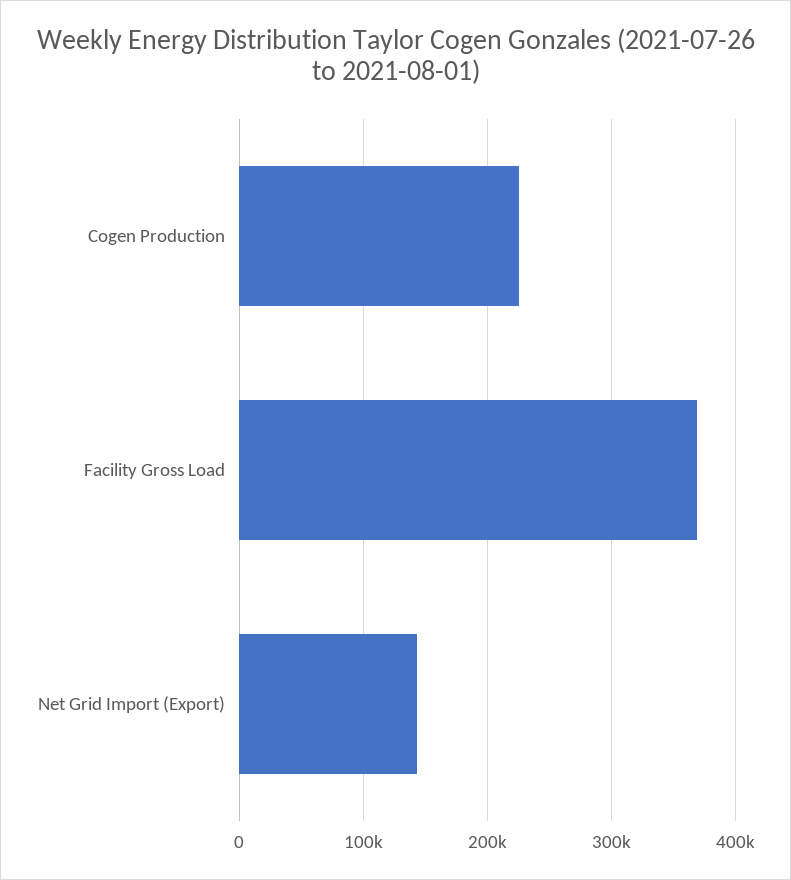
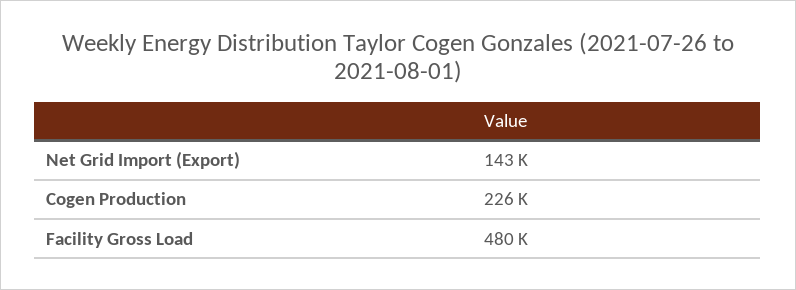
Facility Gross Load: 370000 -> 480000

